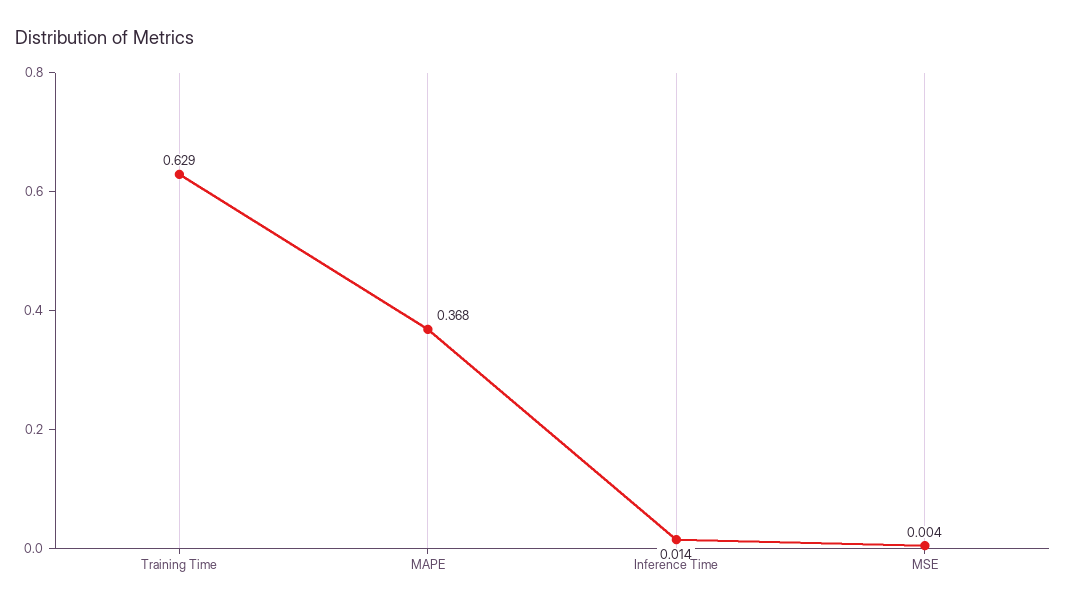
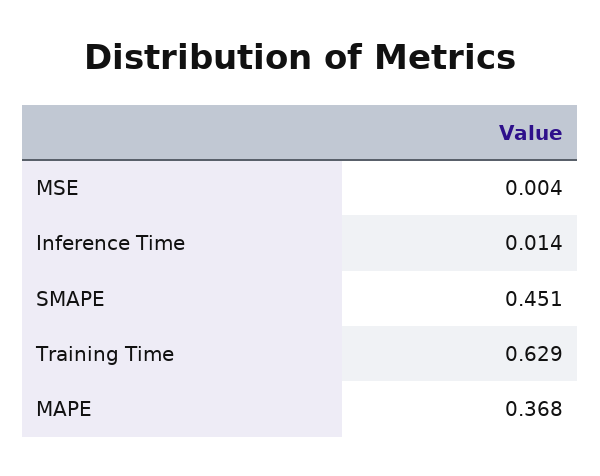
SMAPE: none -> 0.451

